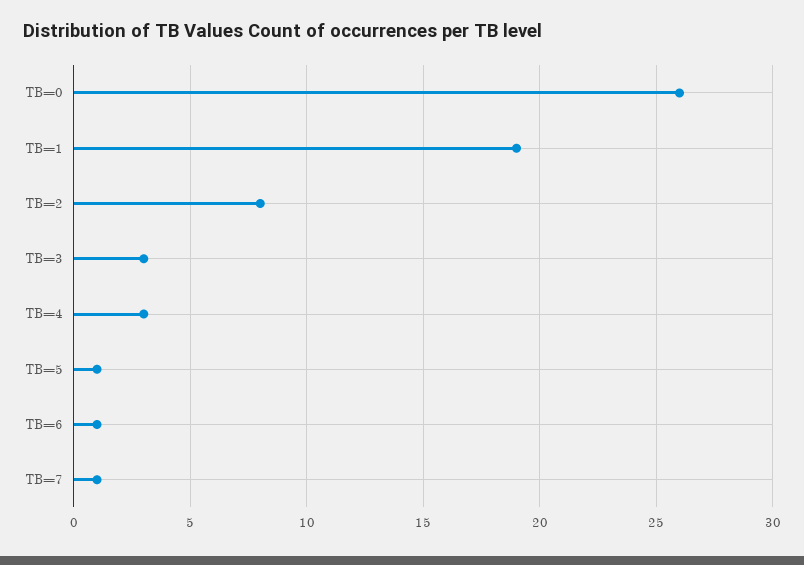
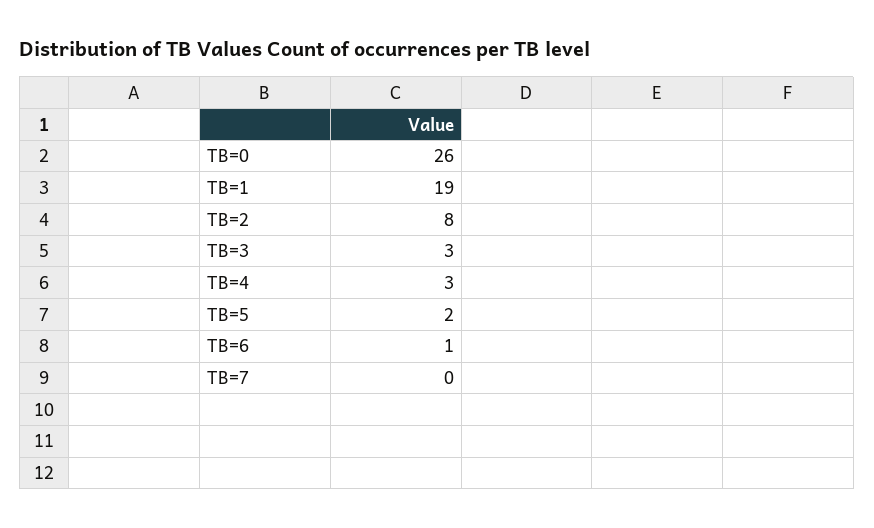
TB=5: 1 -> 2
TB=7: 1 -> 0

